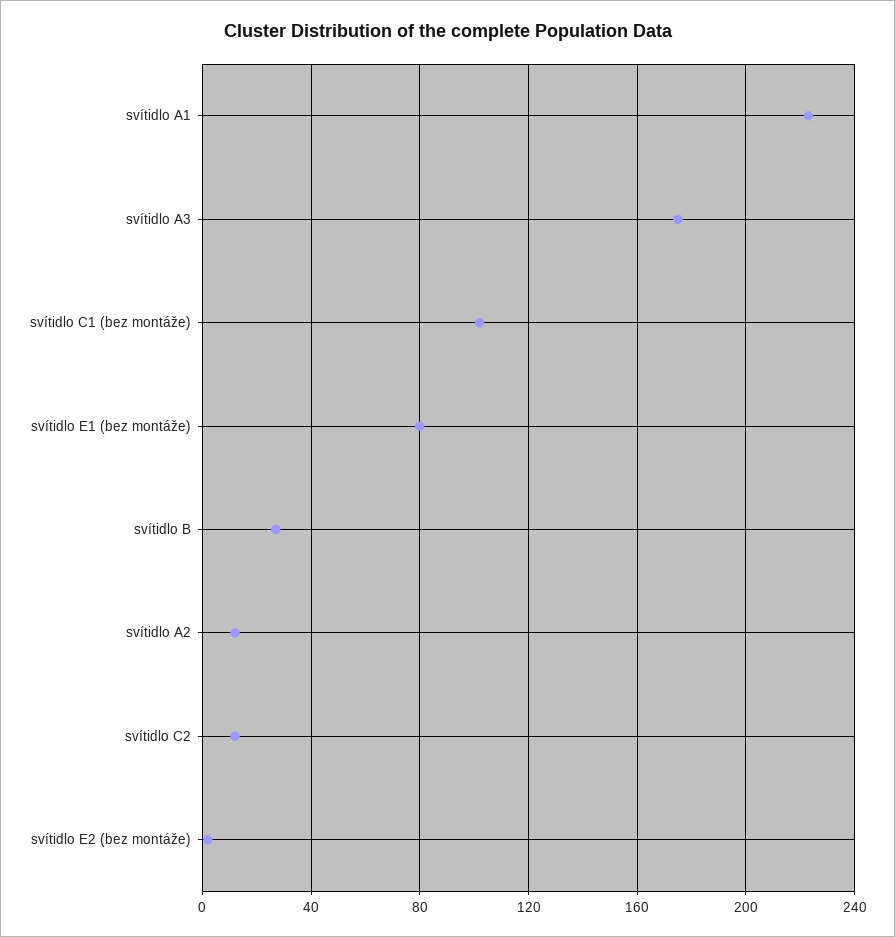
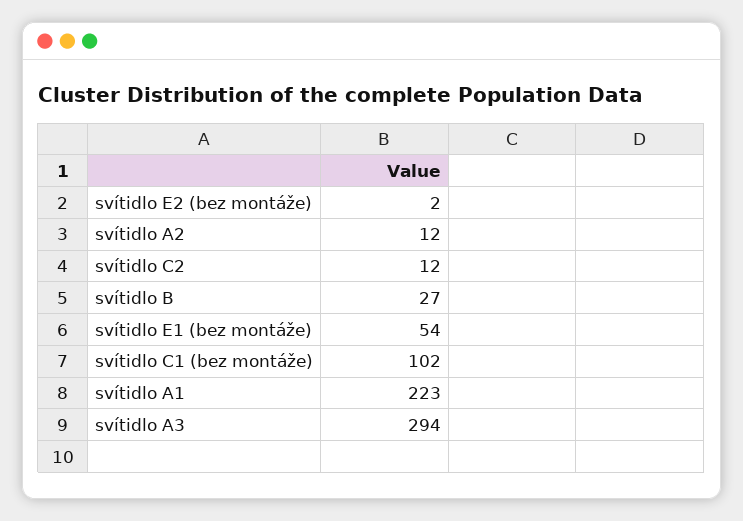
svítidlo A3: 175 -> 294
svítidlo E1 (bez montáže): 80 -> 54

